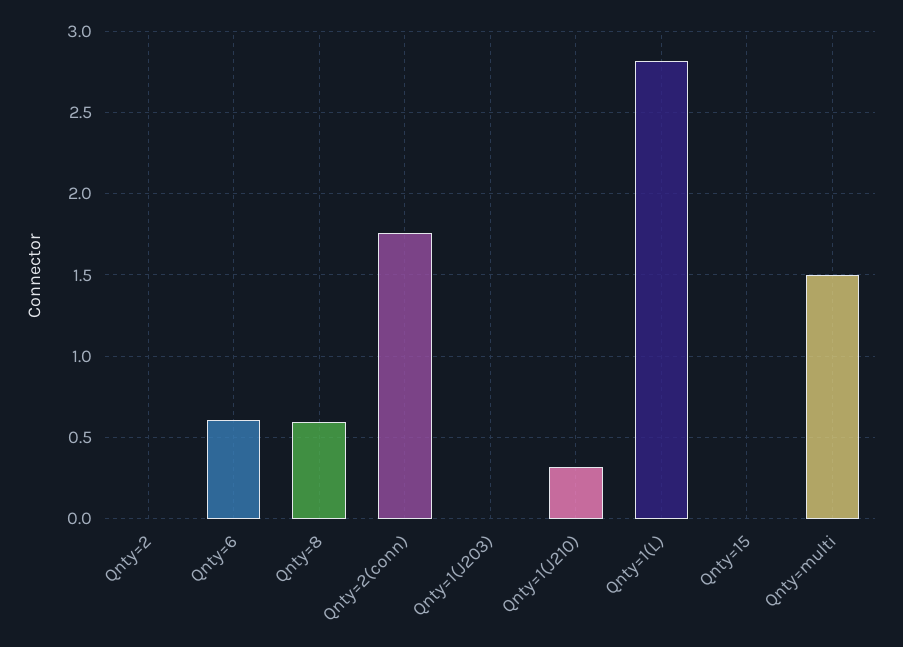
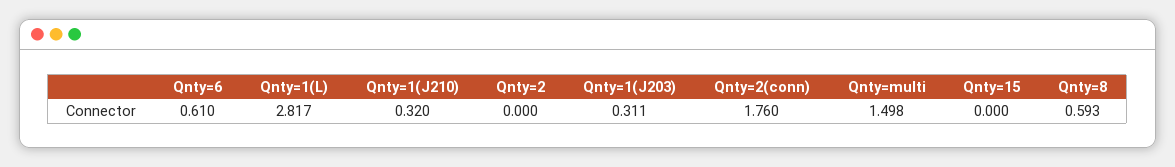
Qnty=1(J203): 0 -> 0.311

